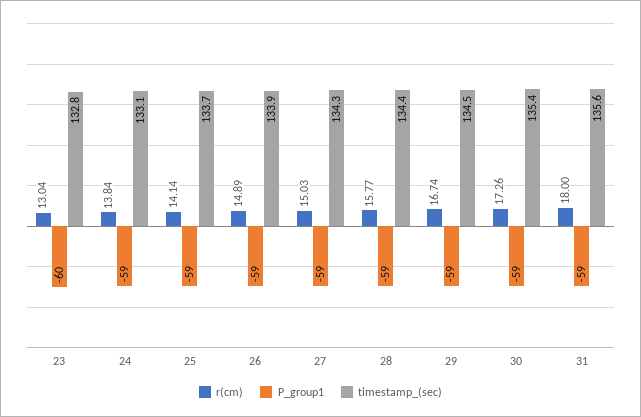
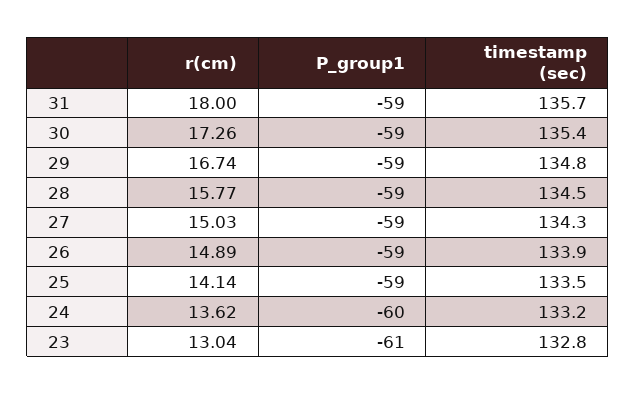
P_group1, 23: -60 -> -61
r(cm), 24: 13.84 -> 13.62
P_group1, 24: -59 -> -60
timestamp_(sec), 24: 133.1 -> 133.2
timestamp_(sec), 25: 133.7 -> 133.5
timestamp_(sec), 28: 134.4 -> 134.5
timestamp_(sec), 29: 134.5 -> 134.8
timestamp_(sec), 31: 135.6 -> 135.7

